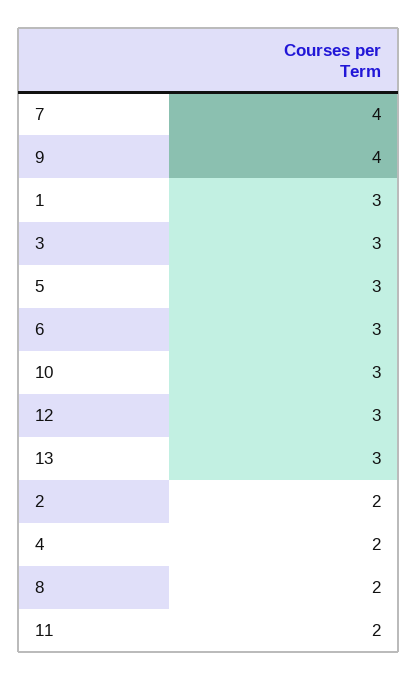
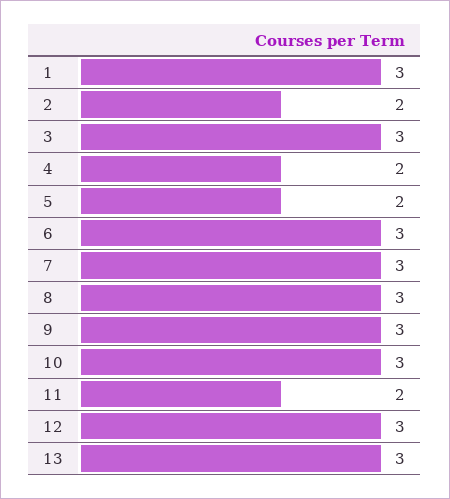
7: 4 -> 3
9: 4 -> 3
5: 3 -> 2
8: 2 -> 3

